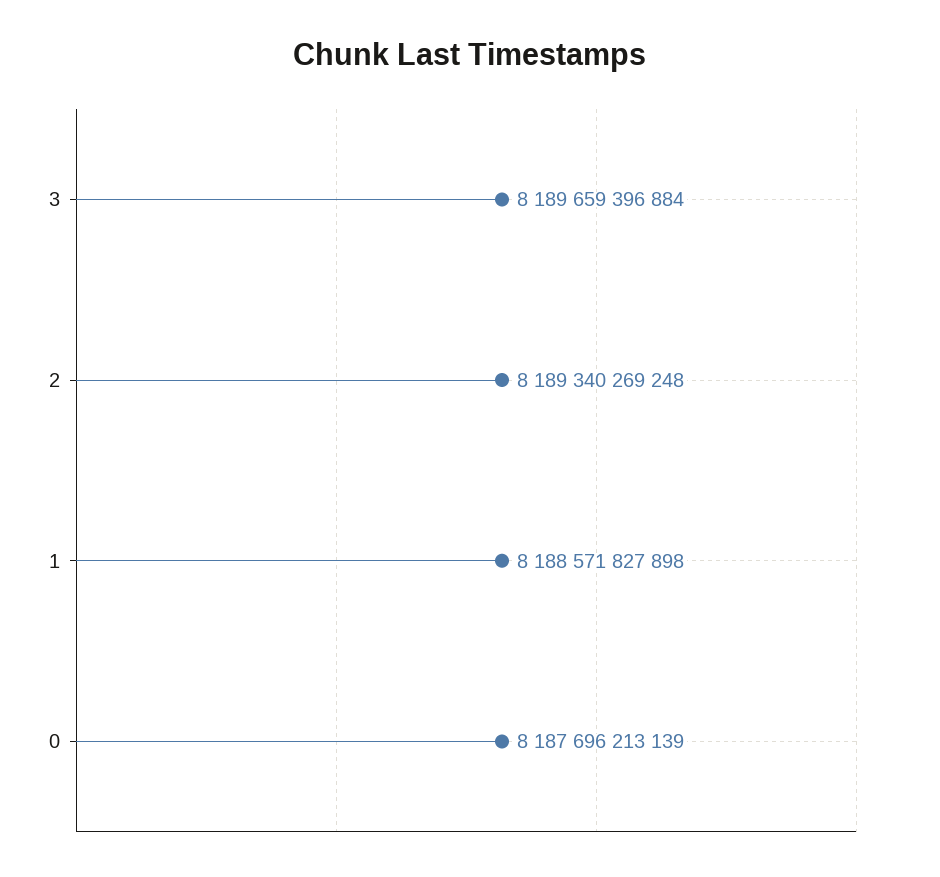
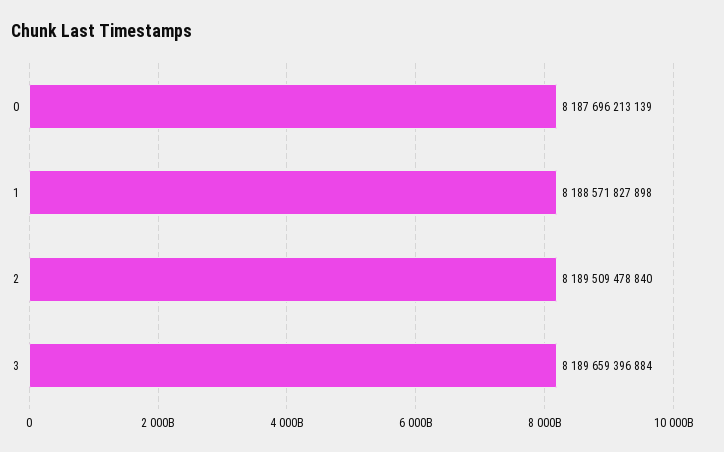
2: 8189340269248 -> 8189509478840

